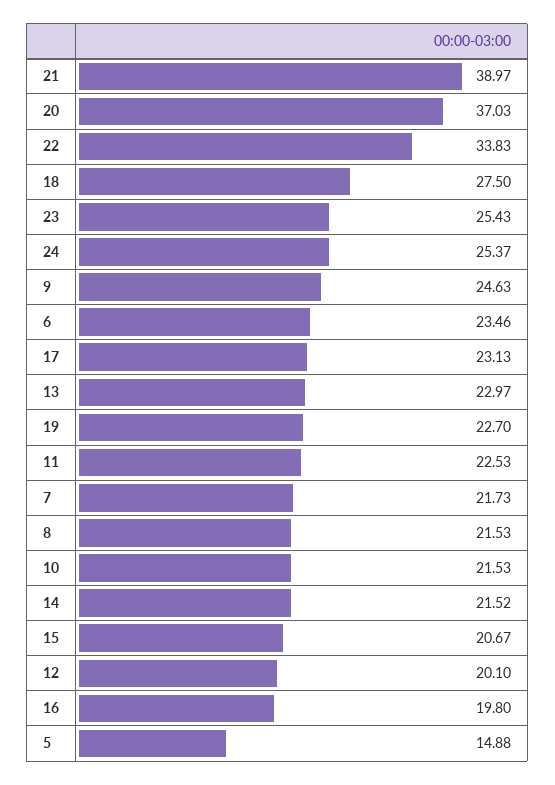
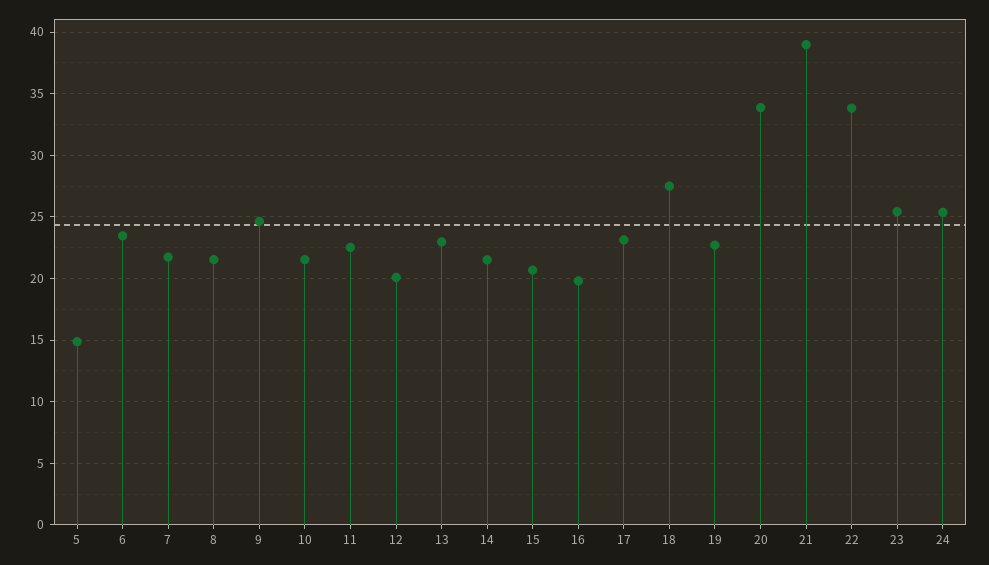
20: 37.03 -> 34

